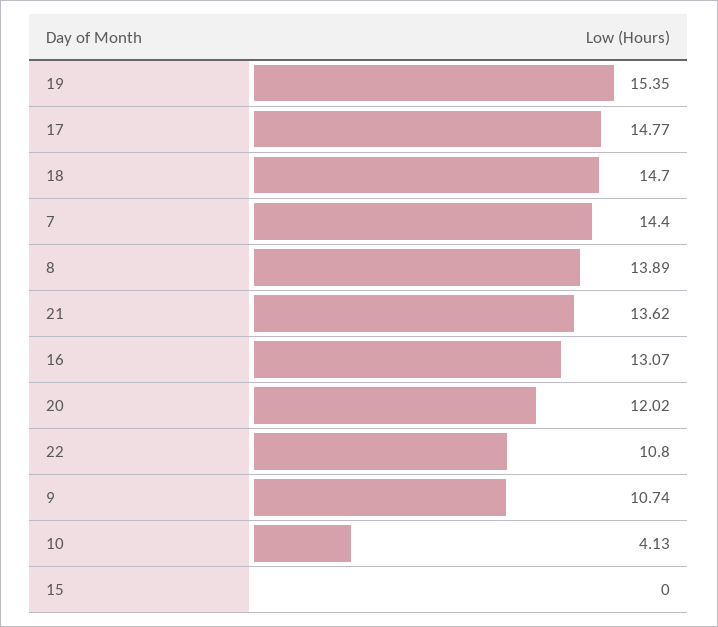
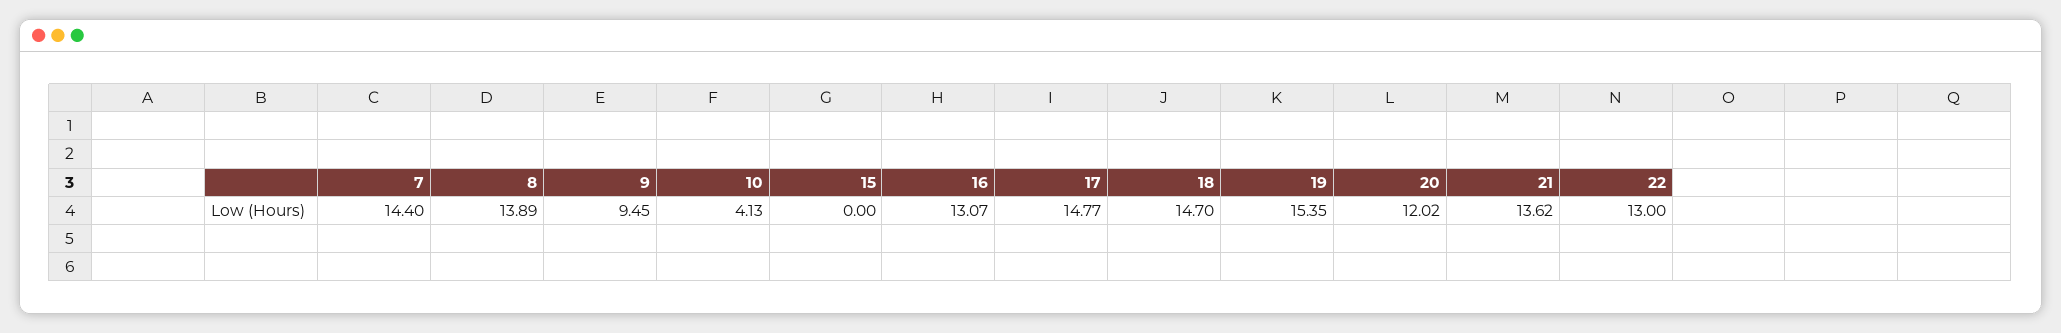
22: 10.8 -> 13
9: 10.74 -> 9.45

